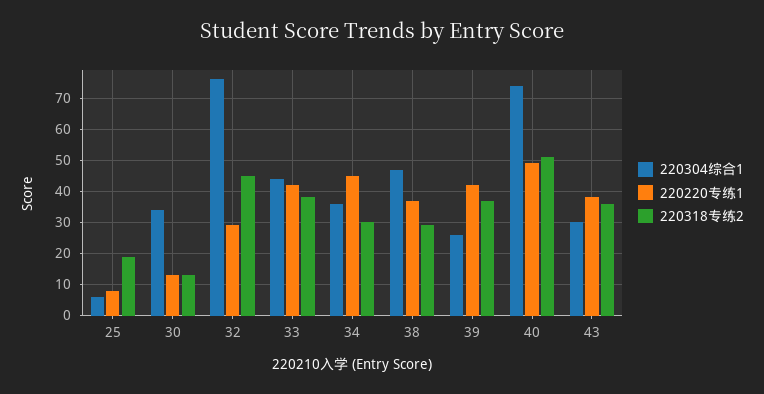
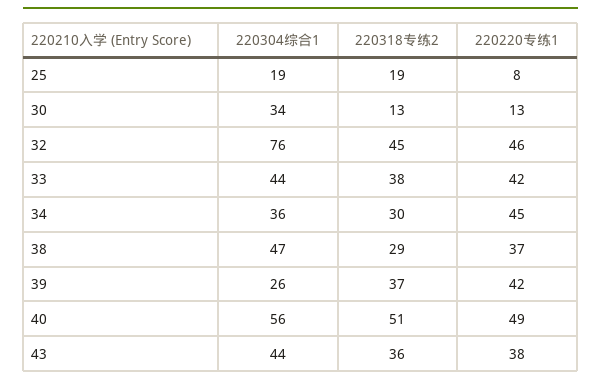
220304综合1, 25: 5 -> 19
220220专练1, 32: 30 -> 46
220304综合1, 40: 75 -> 56
220304综合1, 43: 30 -> 44

